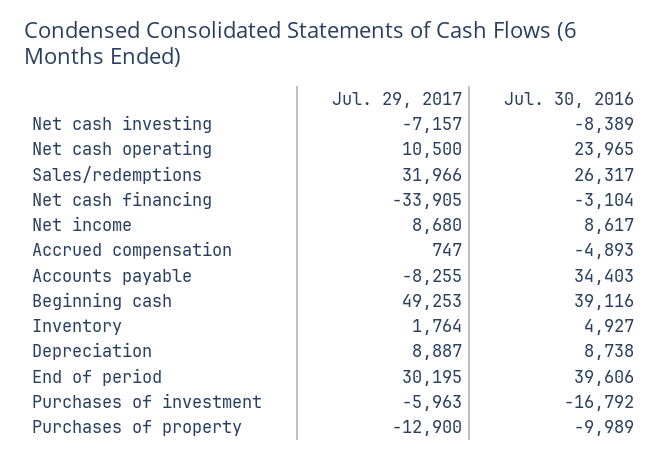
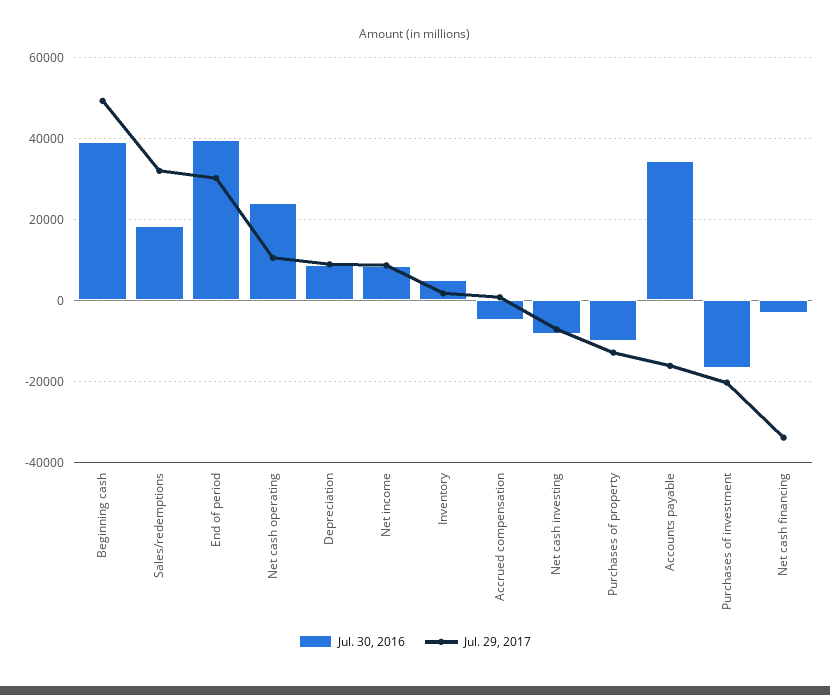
Jul. 30, 2016, Sales/redemptions: 26317 -> 18000
Jul. 29, 2017, Accounts payable: -8255 -> -16000
Jul. 29, 2017, Purchases of investment: -5963 -> -20000

